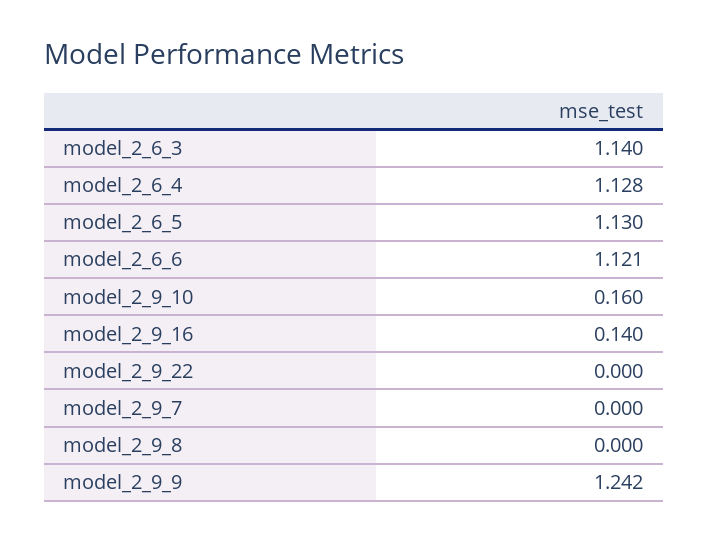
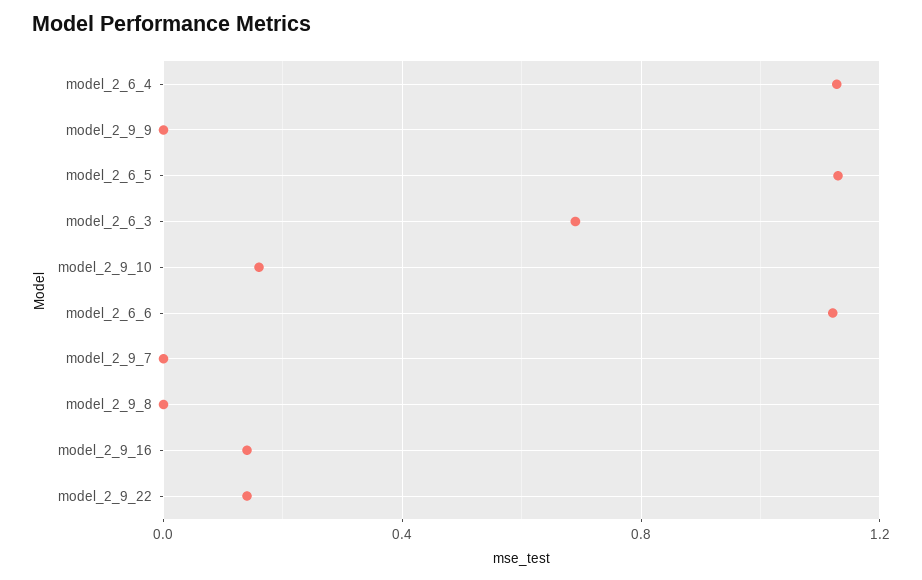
model_2_6_3: 1.14 -> 0.7
model_2_9_22: 0 -> 0.15
model_2_9_9: 1.242 -> 0

